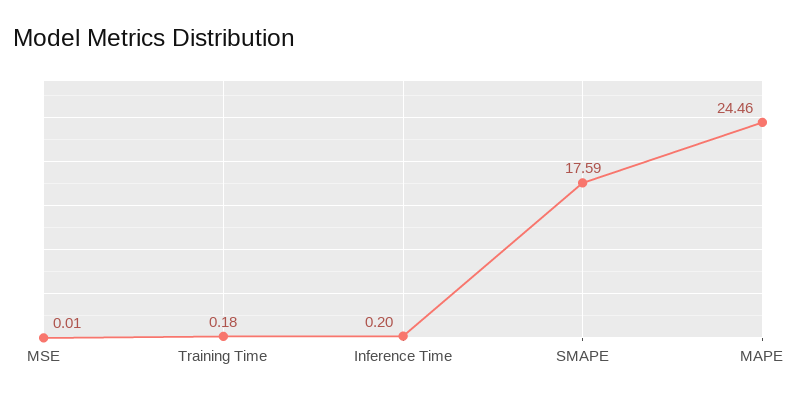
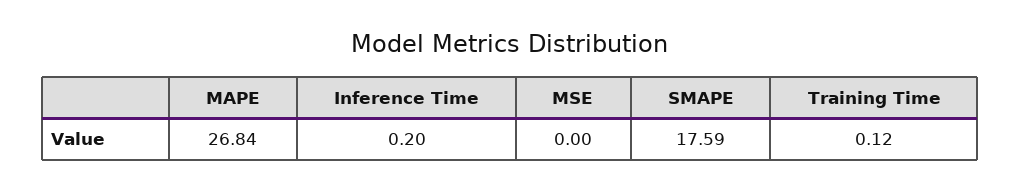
MSE: 0.01 -> 0
Training Time: 0.18 -> 0.12
MAPE: 24.46 -> 26.84

